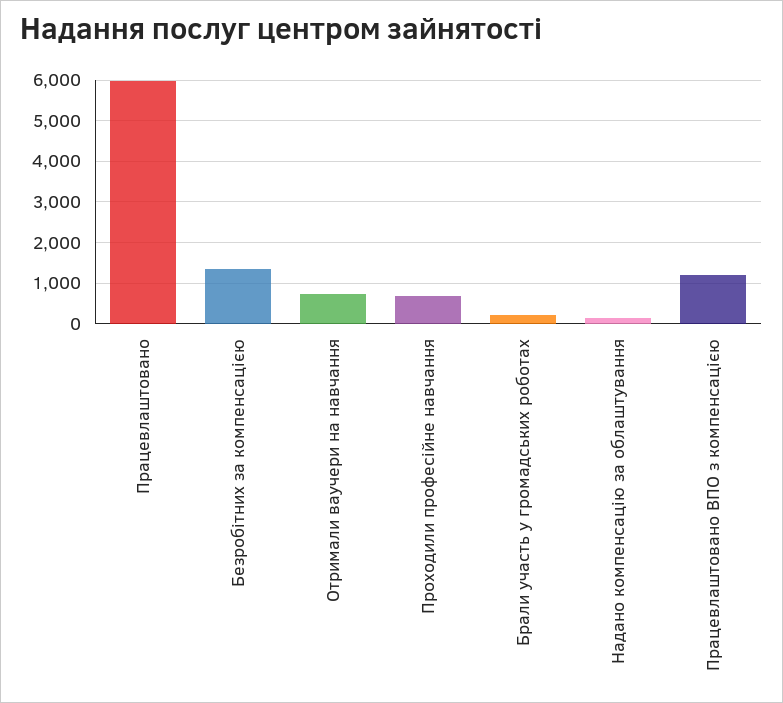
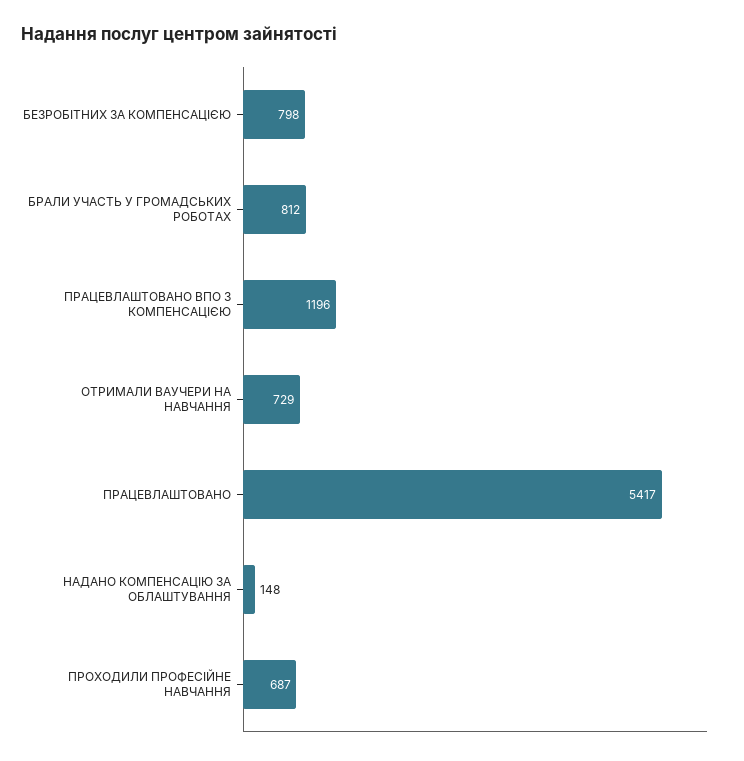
Працевлаштовано: 6000 -> 5417
Безробітних за компенсацією: 1400 -> 798
Брали участь у громадських роботах: 200 -> 812

